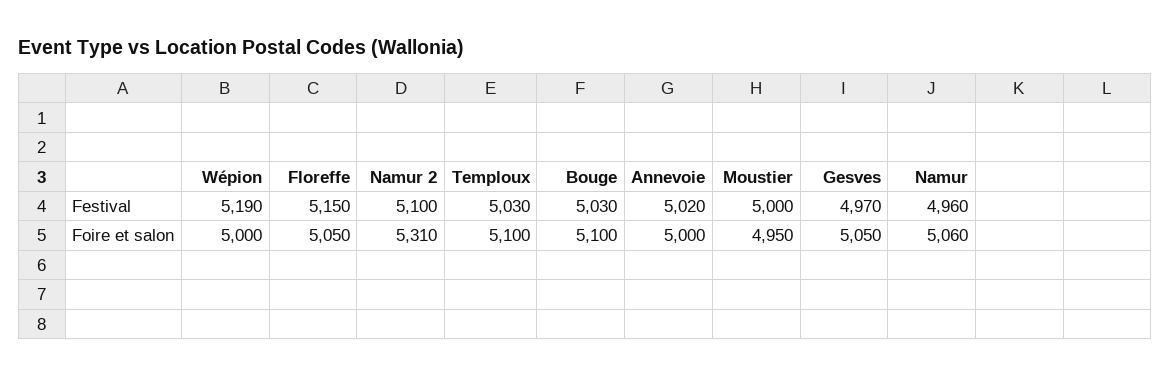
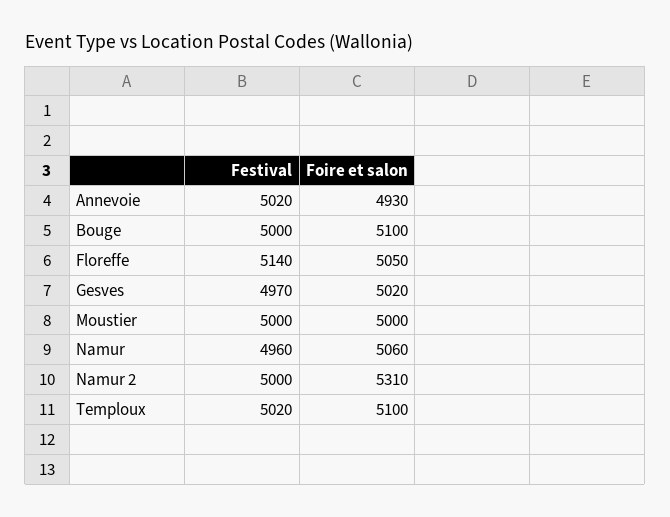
Wépion, Festival: 5190 -> none
Floreffe, Festival: 5150 -> 5140
Namur 2, Festival: 5100 -> 5000
Temploux, Festival: 5030 -> 5020
Bouge, Festival: 5030 -> 5000
Wépion, Foire et salon: 5000 -> none
Annevoie, Foire et salon: 5000 -> 4930
Moustier, Foire et salon: 4950 -> 5000
Gesves, Foire et salon: 5050 -> 5020

